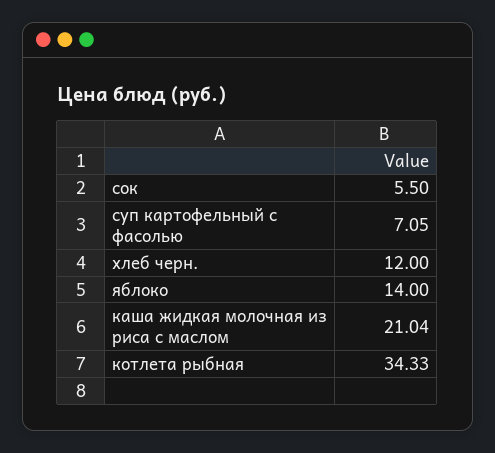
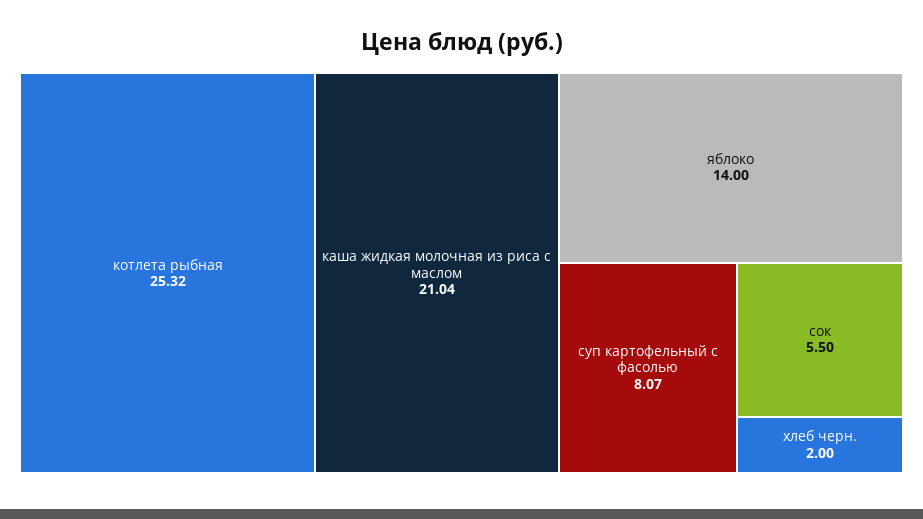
суп картофельный с фасолью: 7.05 -> 8.07
хлеб черн.: 12 -> 2
котлета рыбная: 34.33 -> 25.32

